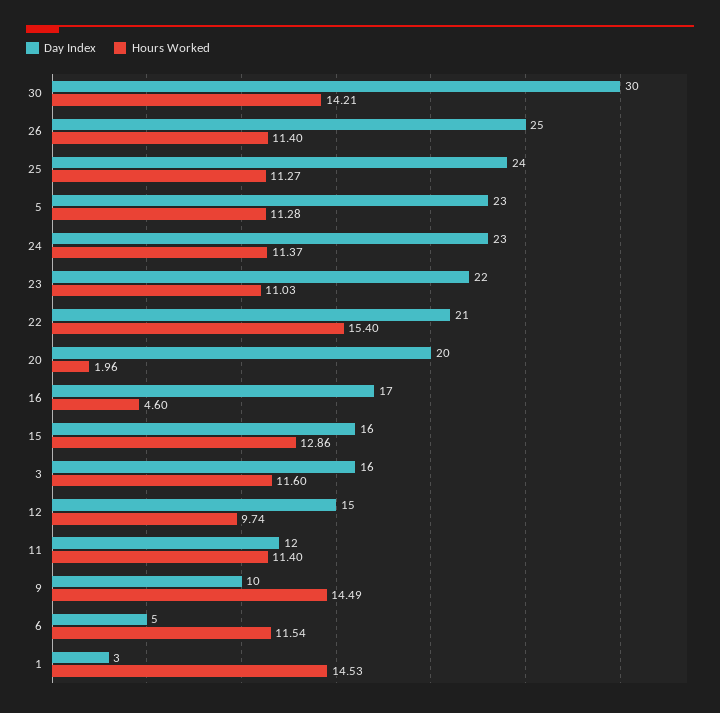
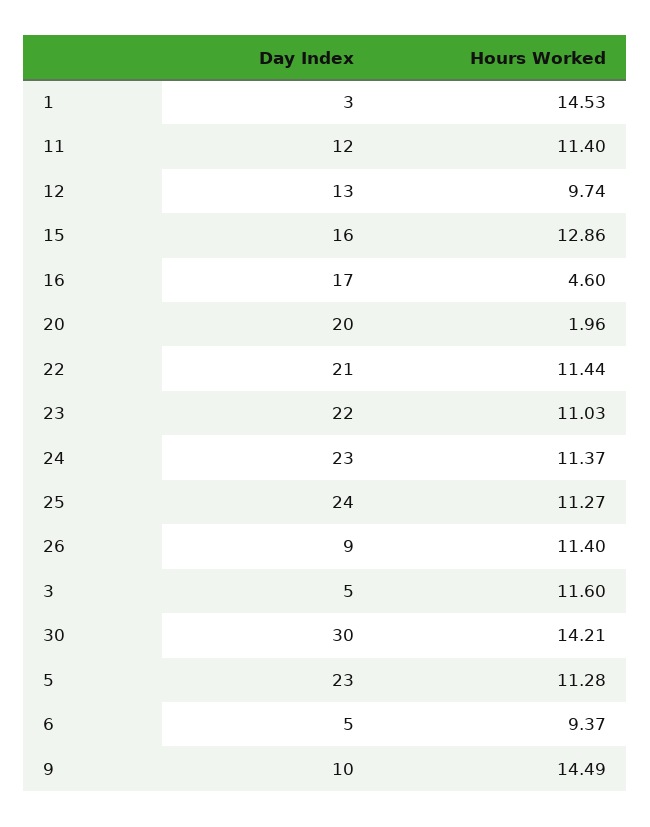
Day Index, 26: 25 -> 9
Hours Worked, 22: 15.4 -> 11.44
Day Index, 3: 16 -> 5
Day Index, 12: 15 -> 13
Hours Worked, 6: 11.54 -> 9.37

